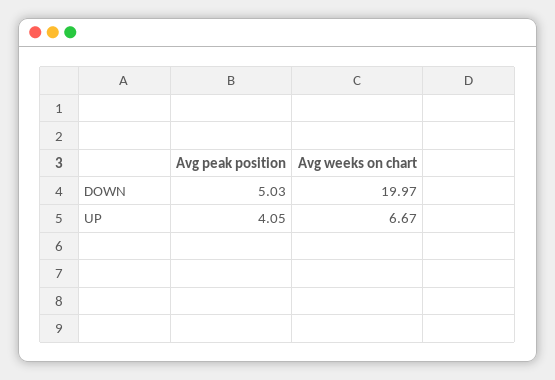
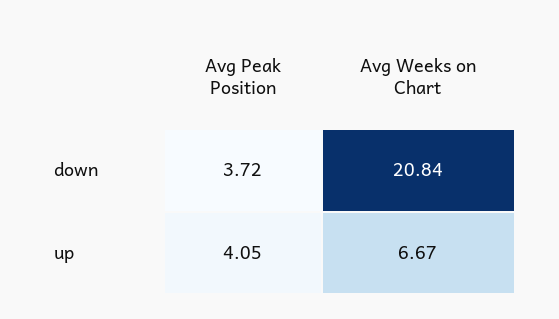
Avg peak position, DOWN: 5.03 -> 3.72
Avg weeks on chart, DOWN: 19.97 -> 20.84

